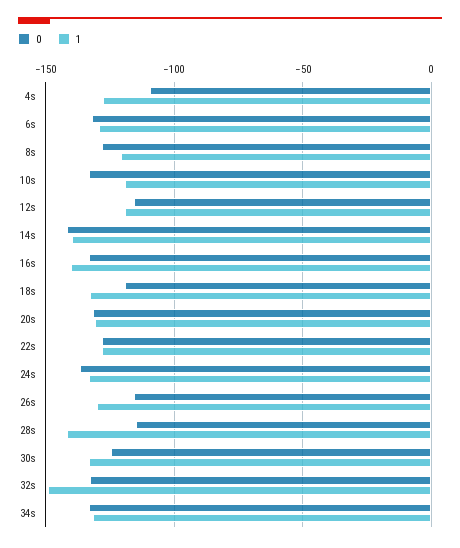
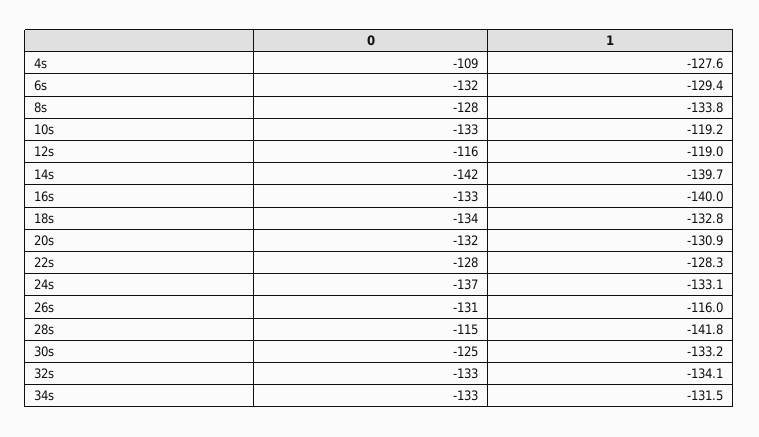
1, 8s: -120 -> -133.8
0, 18s: -120 -> -134
0, 26s: -115 -> -131
1, 26s: -130 -> -116
1, 32s: -150 -> -134.1

